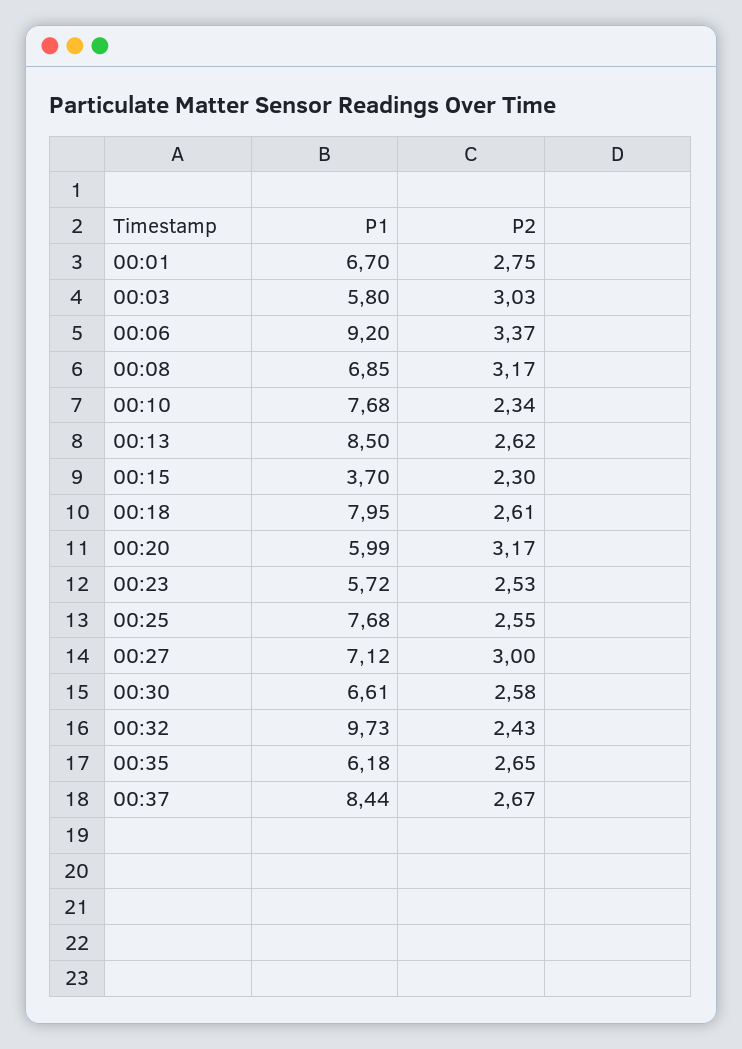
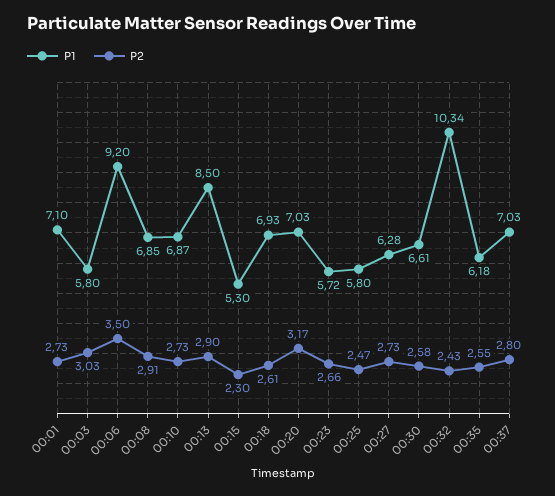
P1, 00:01: 6.7 -> 7.1
P2, 00:01: 2.75 -> 2.73
P2, 00:06: 3.37 -> 3.5
P2, 00:08: 3.17 -> 2.91
P1, 00:10: 7.68 -> 6.87
P2, 00:10: 2.34 -> 2.73
P2, 00:13: 2.62 -> 2.9
P1, 00:15: 3.7 -> 5.3
P1, 00:18: 7.95 -> 6.93
P1, 00:20: 5.99 -> 7.03
P2, 00:23: 2.53 -> 2.66
P1, 00:25: 7.68 -> 5.8
P2, 00:25: 2.55 -> 2.47
P1, 00:27: 7.12 -> 6.28
P2, 00:27: 3 -> 2.73
P1, 00:32: 9.73 -> 10.34
P2, 00:35: 2.65 -> 2.55
P1, 00:37: 8.44 -> 7.03
P2, 00:37: 2.67 -> 2.8

